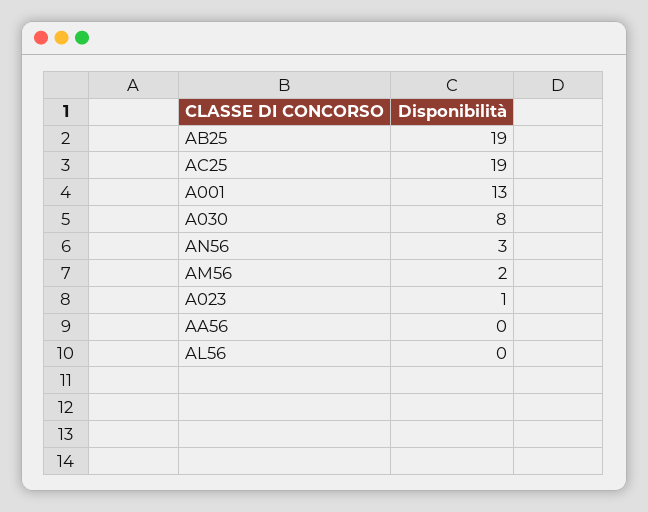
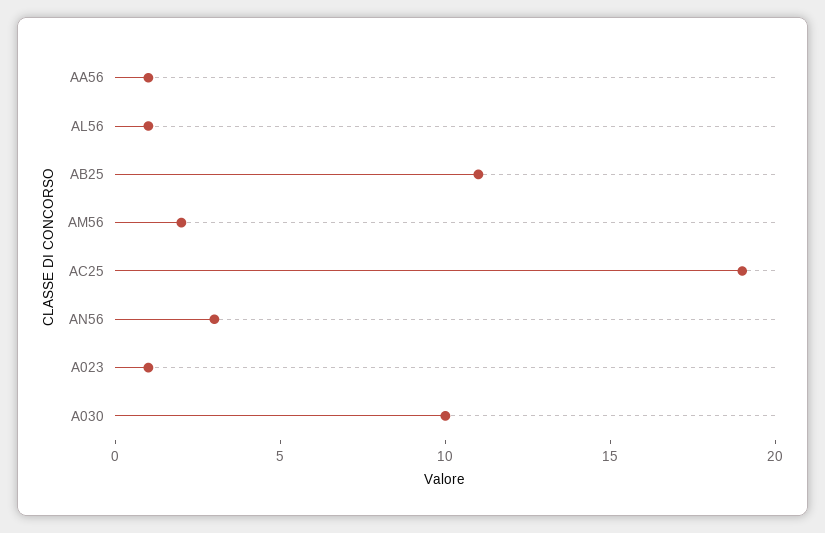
AB25: 19 -> 11
A001: 13 -> none
A030: 8 -> 10
AA56: 0 -> 1
AL56: 0 -> 1

